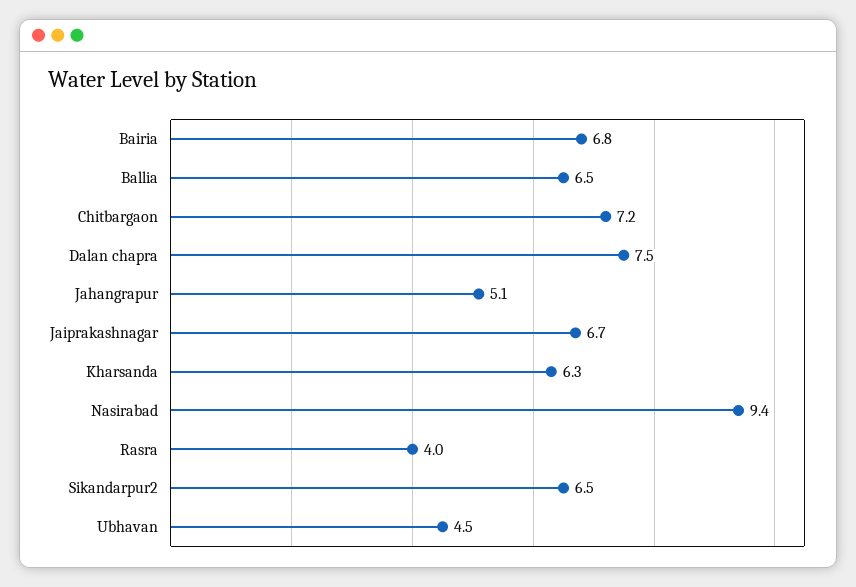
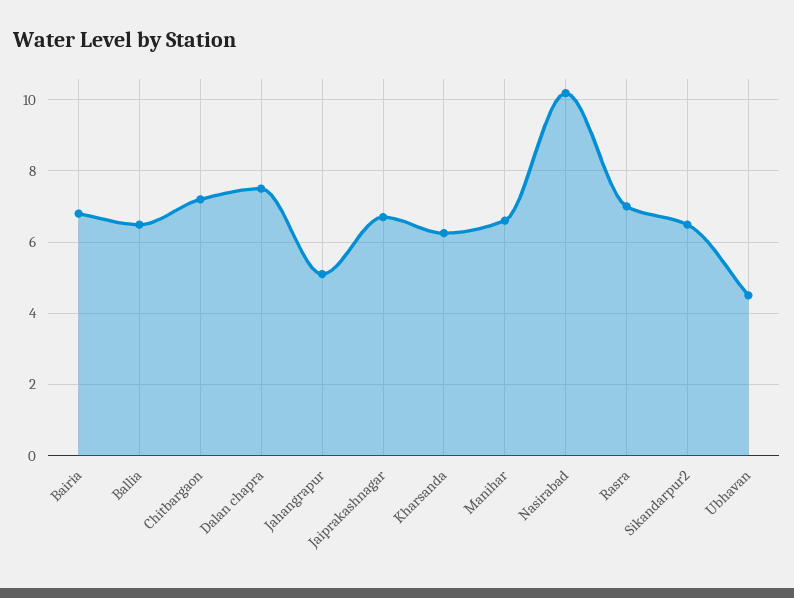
Nasirabad: 9.4 -> 10.2
Rasra: 4 -> 7
Manihar: none -> 6.6

